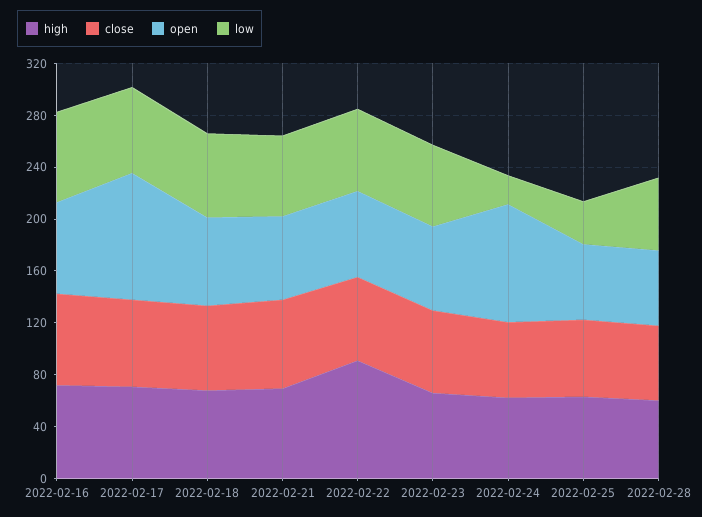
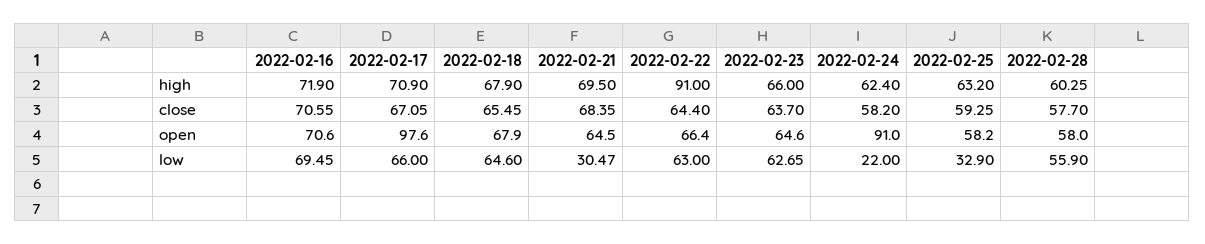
low, 2022-02-21: 60 -> 30.47

